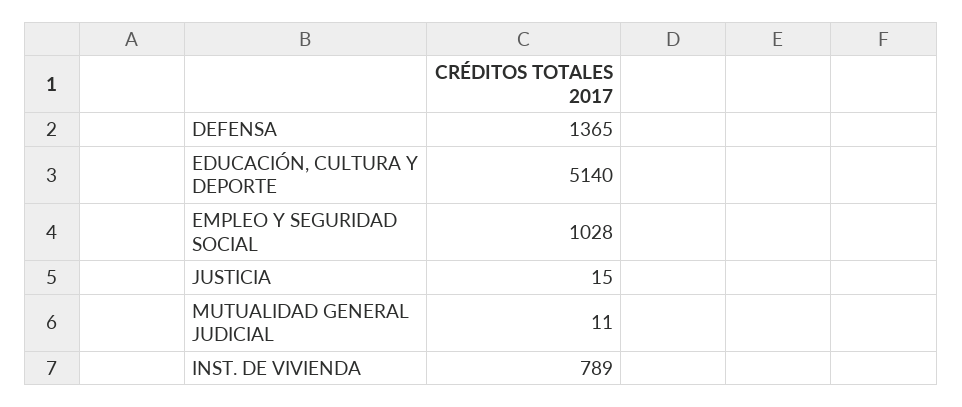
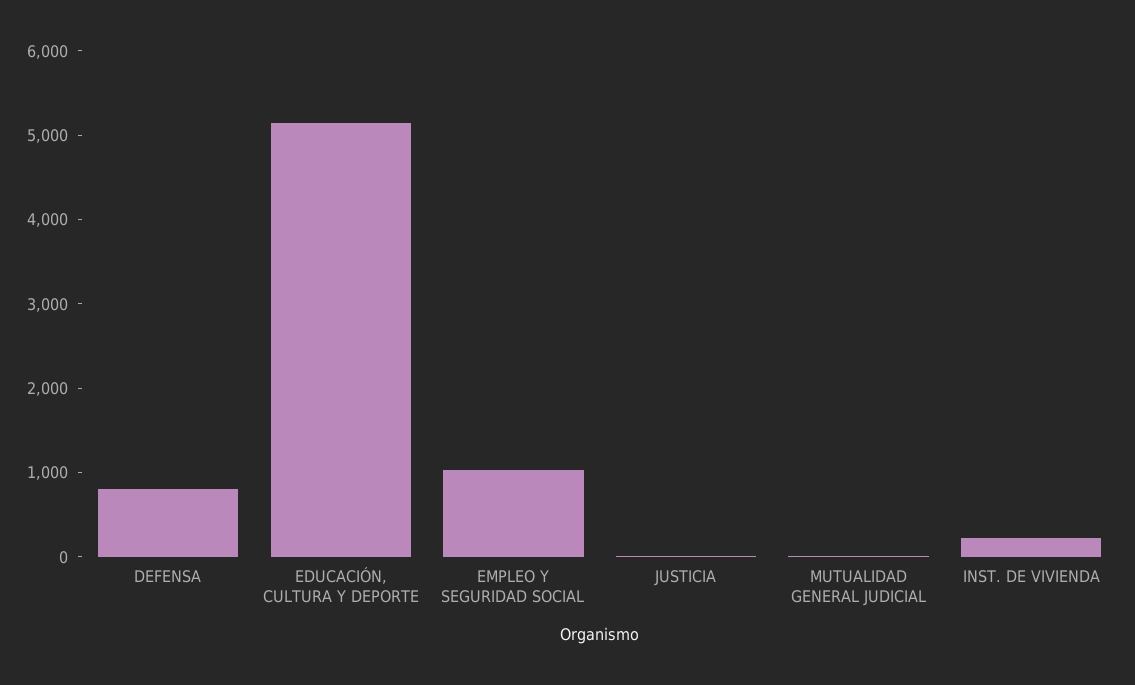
DEFENSA: 1365 -> 800
INST. DE VIVIENDA: 789 -> 200

